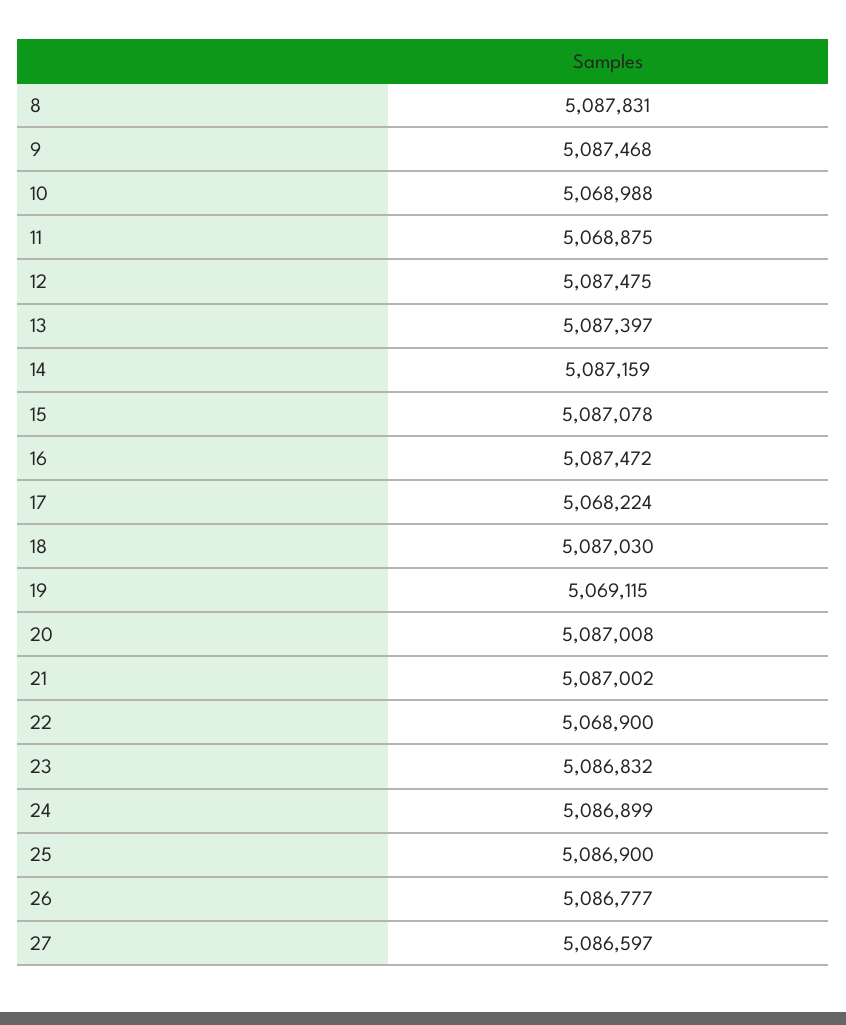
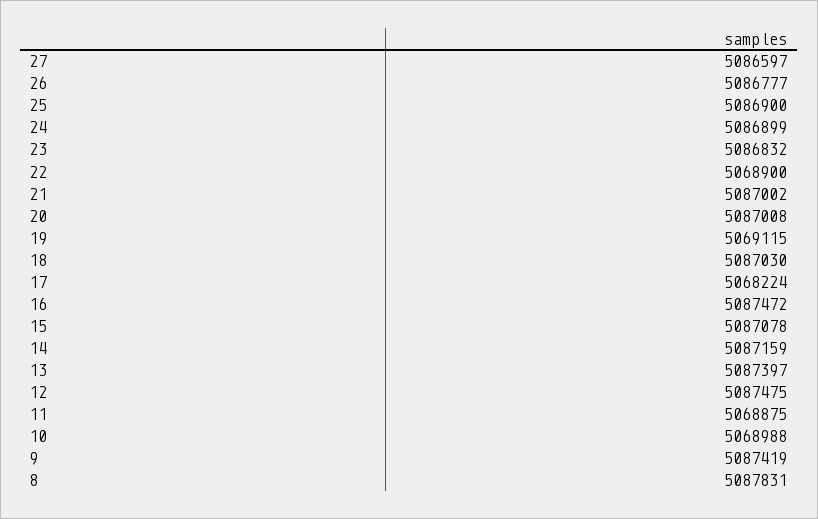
9: 5087468 -> 5087419

